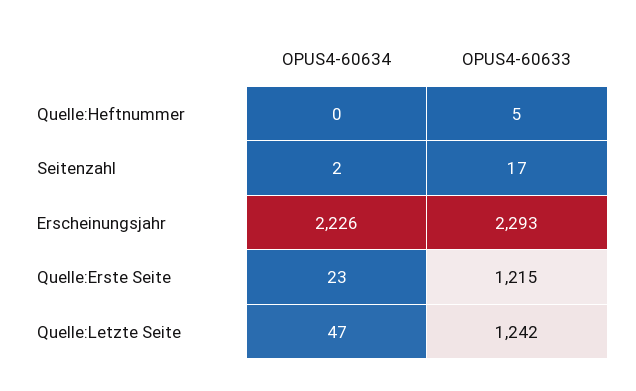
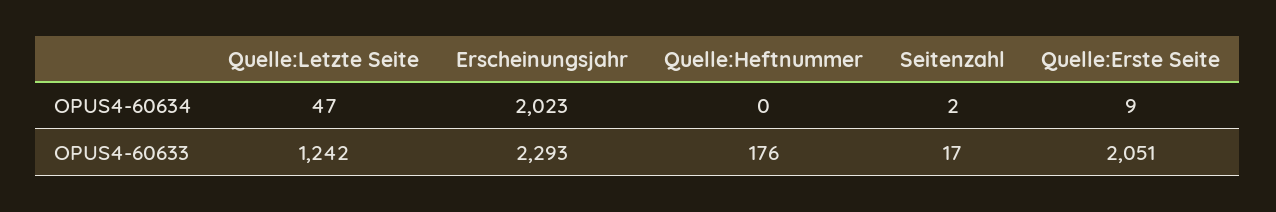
OPUS4-60633, Quelle:Heftnummer: 5 -> 176
OPUS4-60634, Erscheinungsjahr: 2226 -> 2023
OPUS4-60634, Quelle:Erste Seite: 23 -> 9
OPUS4-60633, Quelle:Erste Seite: 1215 -> 2051

